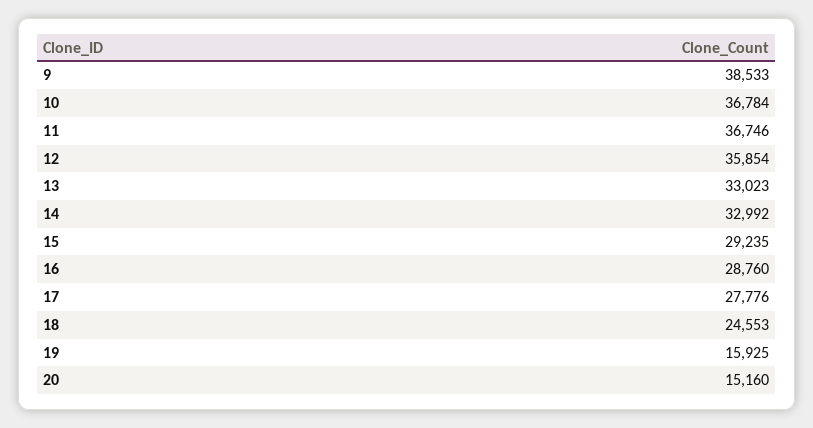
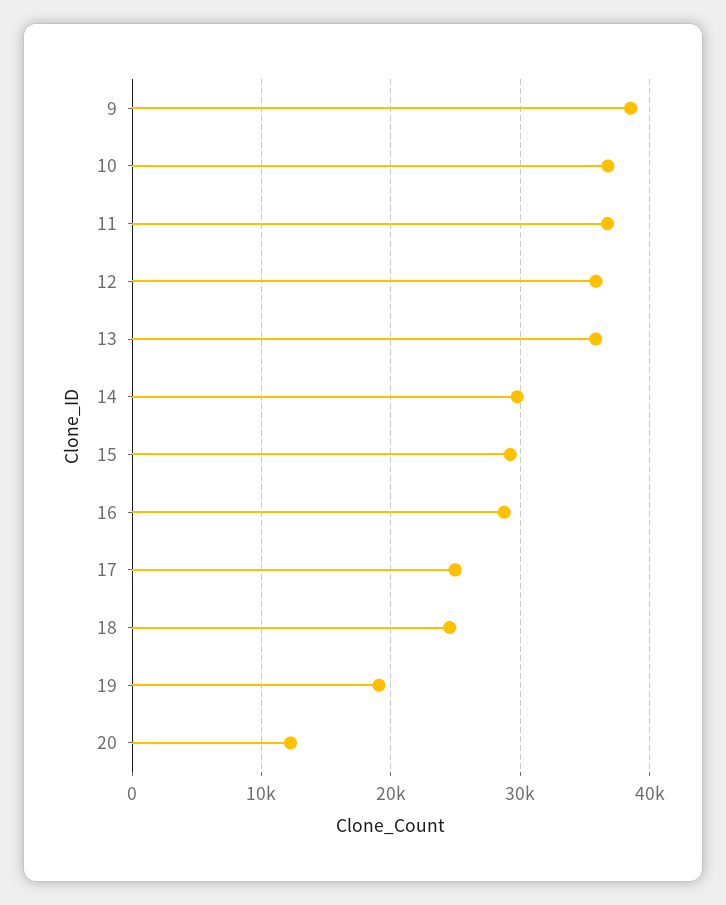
13: 33023 -> 36000
14: 32992 -> 30000
17: 27776 -> 25000
19: 15925 -> 19000
20: 15160 -> 12000

